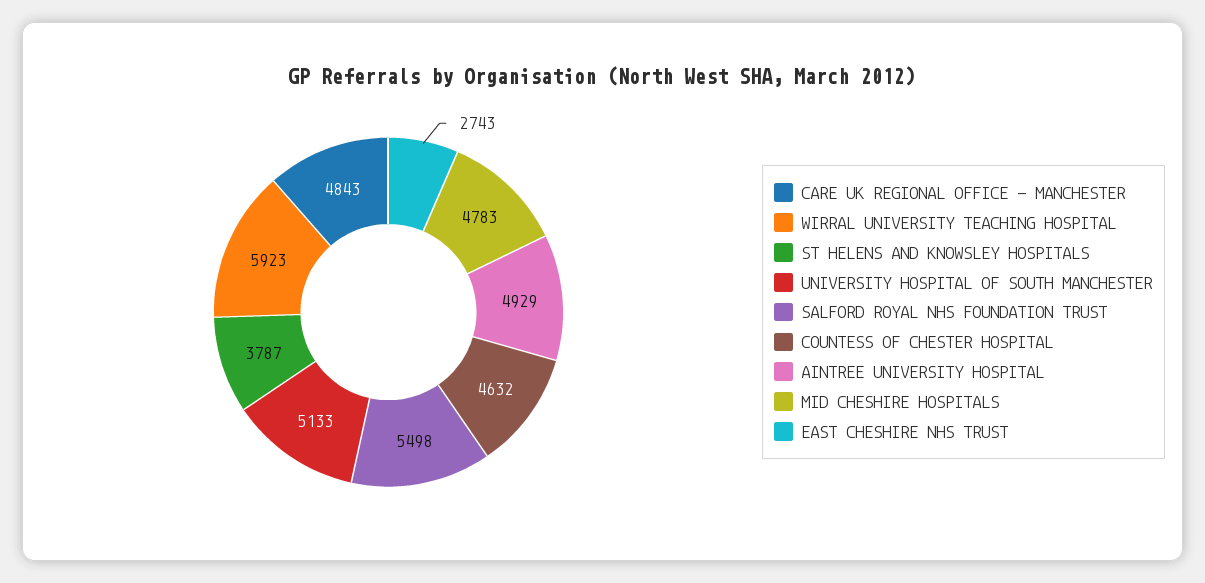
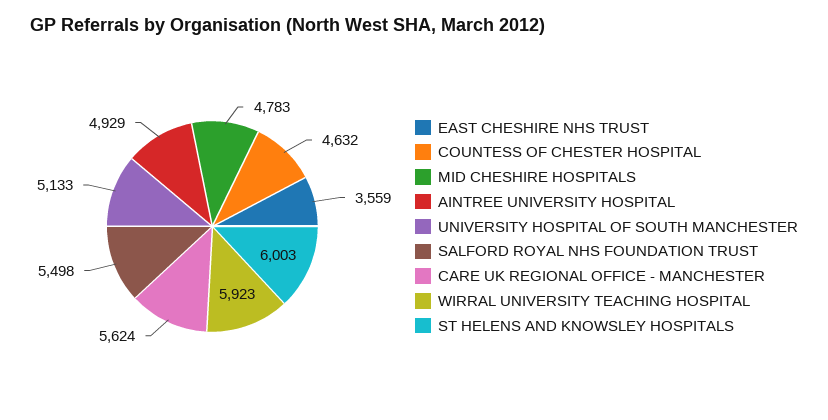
CARE UK REGIONAL OFFICE - MANCHESTER: 4843 -> 5624
ST HELENS AND KNOWSLEY HOSPITALS: 3787 -> 6003
EAST CHESHIRE NHS TRUST: 2743 -> 3559

